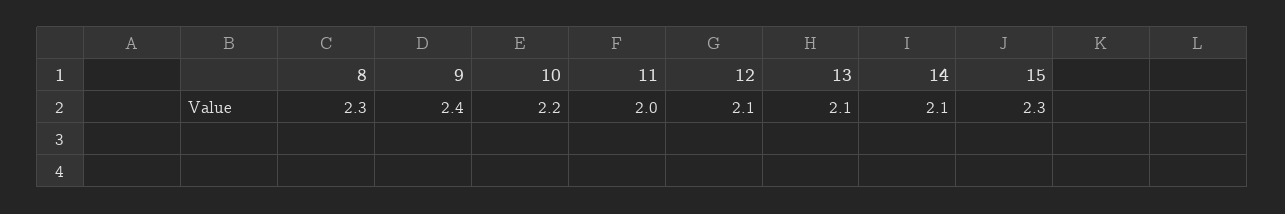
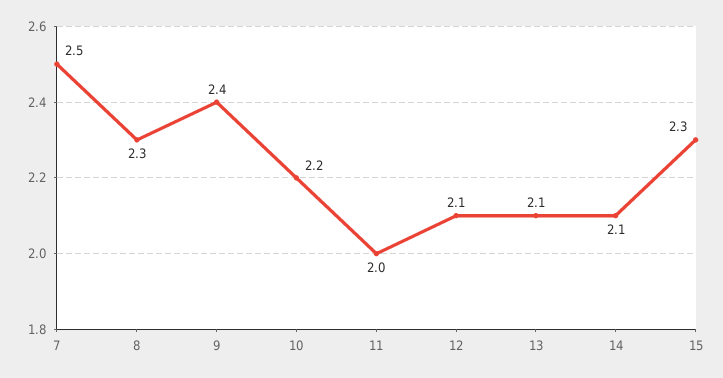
7: none -> 2.5

